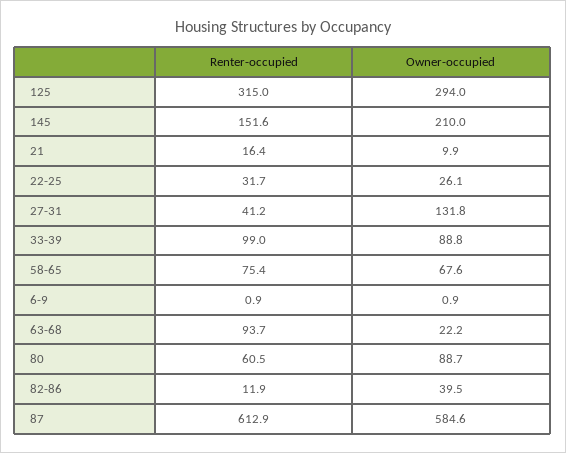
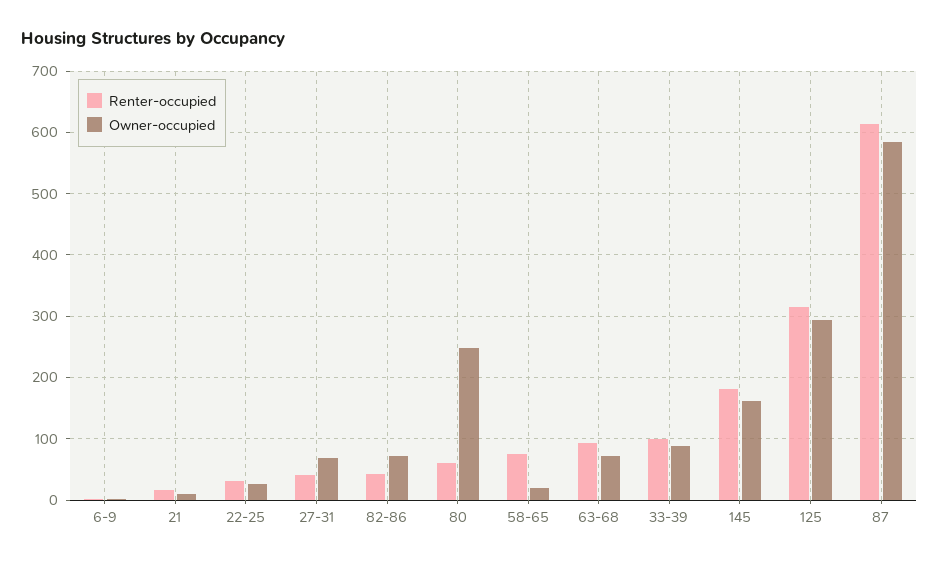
Renter-occupied, 145: 151.6 -> 180
Owner-occupied, 145: 210 -> 160
Owner-occupied, 27-31: 131.8 -> 70
Owner-occupied, 58-65: 67.6 -> 20
Owner-occupied, 63-68: 22.2 -> 70
Owner-occupied, 80: 88.7 -> 250
Renter-occupied, 82-86: 11.9 -> 40
Owner-occupied, 82-86: 39.5 -> 70

